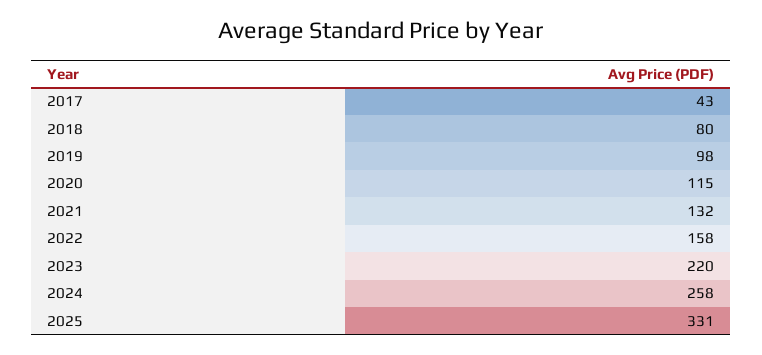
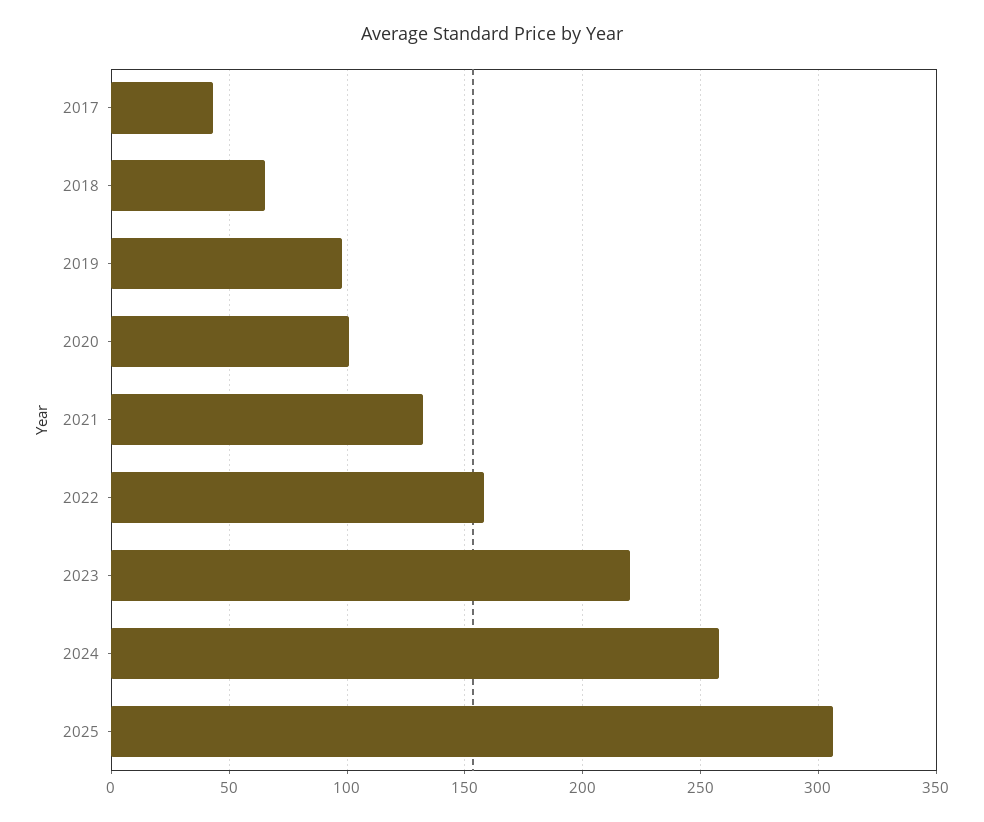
2018: 80 -> 65
2020: 115 -> 100
2025: 331 -> 305

